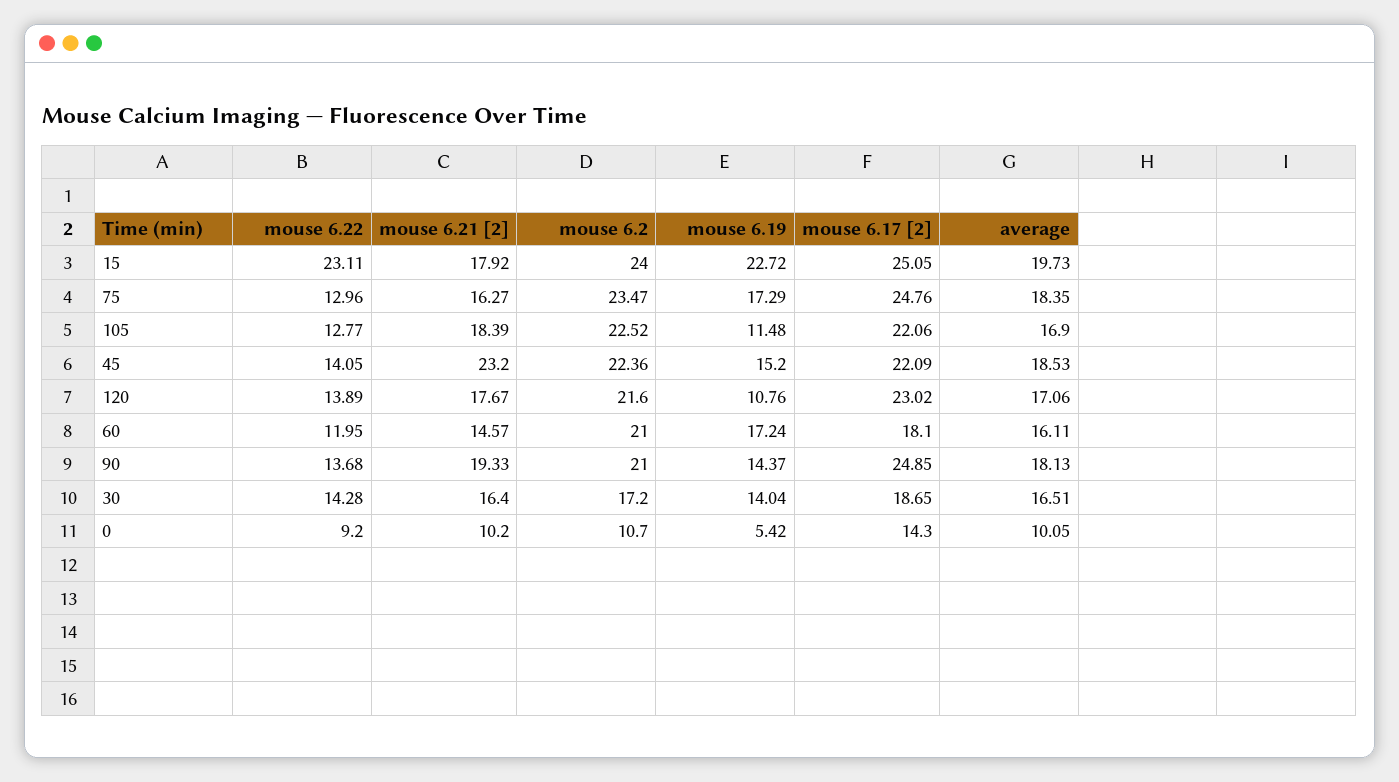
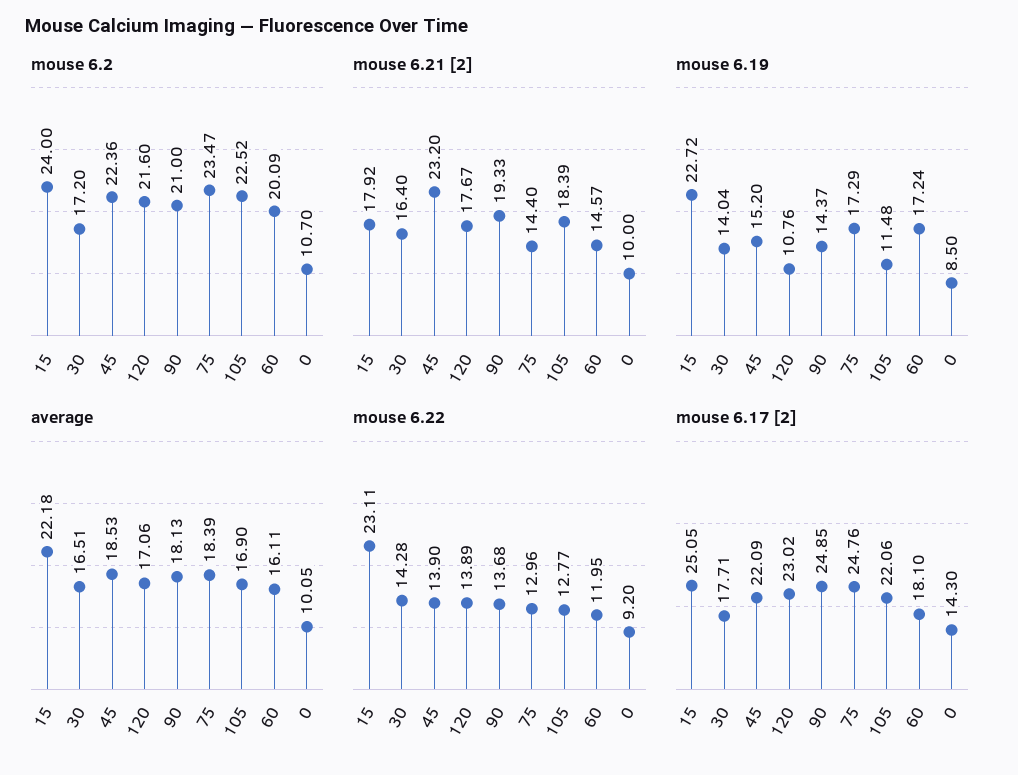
average, 15: 19.73 -> 22.18
mouse 6.21 [2], 75: 16.27 -> 14.4
average, 75: 18.35 -> 18.39
mouse 6.22, 45: 14.05 -> 13.9
mouse 6.2, 60: 21 -> 20.09
mouse 6.17 [2], 30: 18.65 -> 17.71
mouse 6.21 [2], 0: 10.2 -> 10
mouse 6.19, 0: 5.42 -> 8.5

